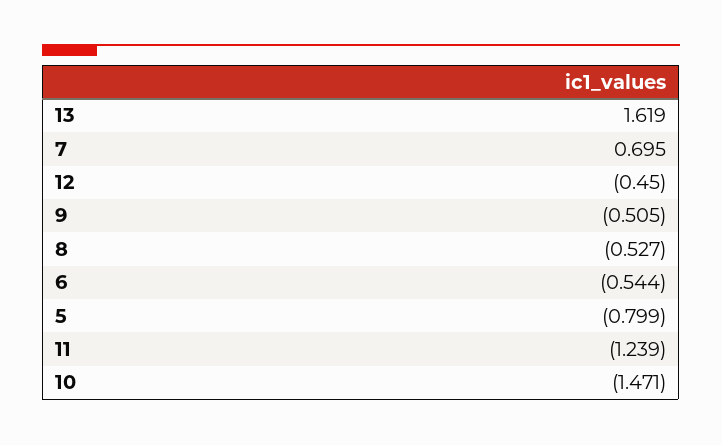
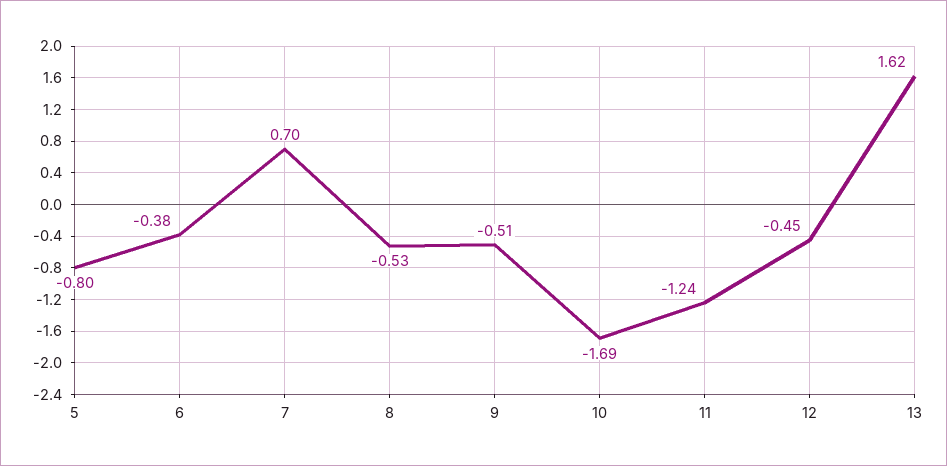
6: -0.544 -> -0.38
10: -1.471 -> -1.69

